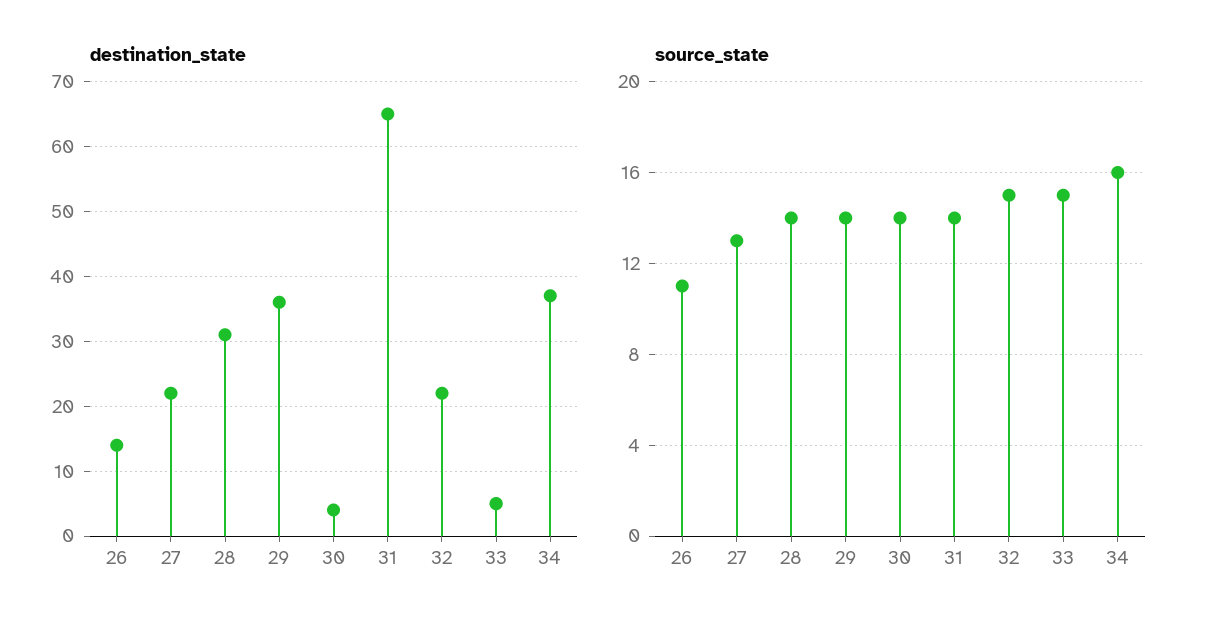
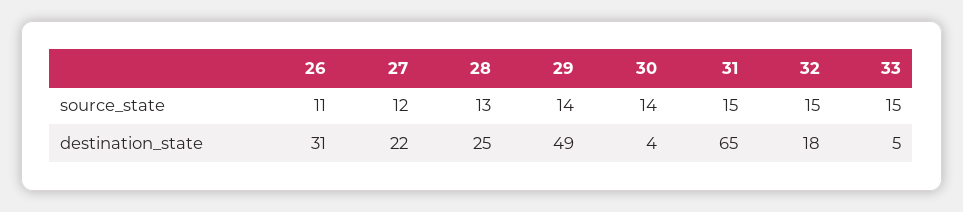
destination_state, 26: 14 -> 31
destination_state, 28: 31 -> 25
destination_state, 29: 36 -> 49
destination_state, 32: 22 -> 18
destination_state, 34: 37 -> none
source_state, 27: 13 -> 12
source_state, 28: 14 -> 13
source_state, 31: 14 -> 15
source_state, 34: 16 -> none

